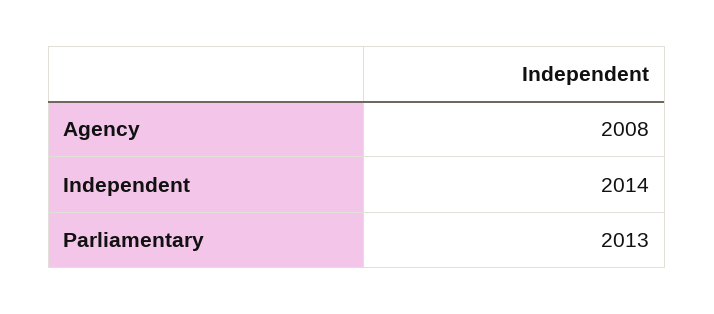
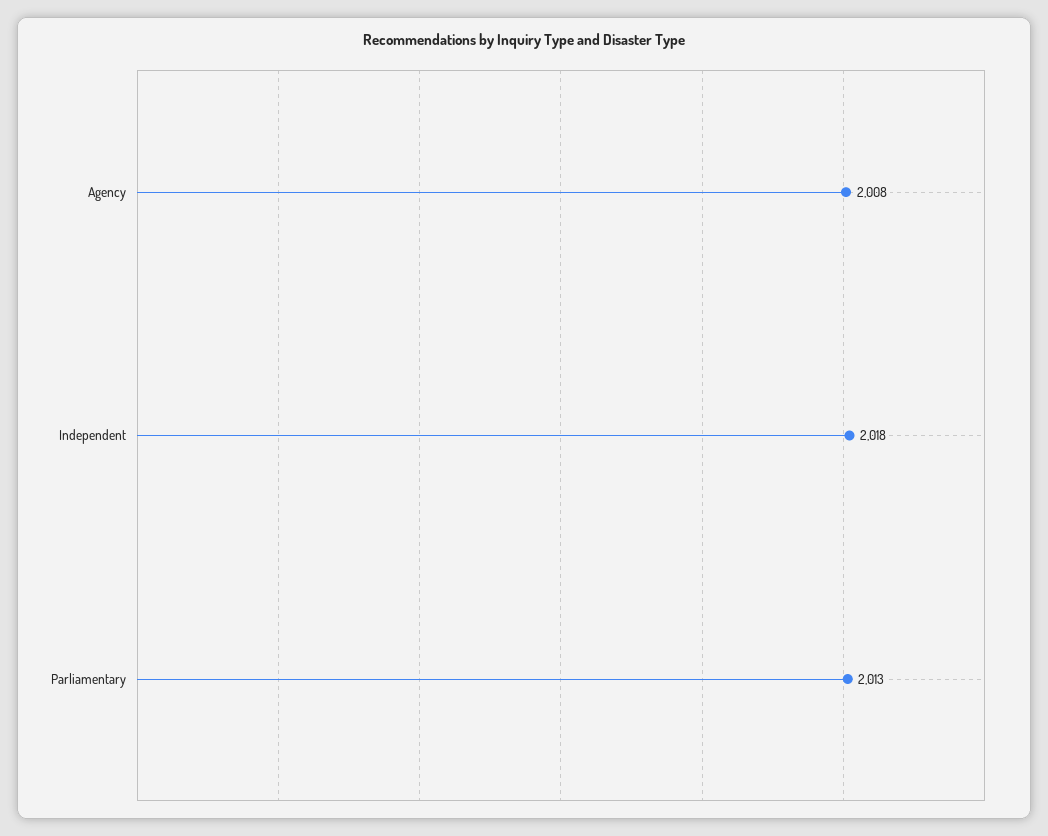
Independent: 2014 -> 2018

